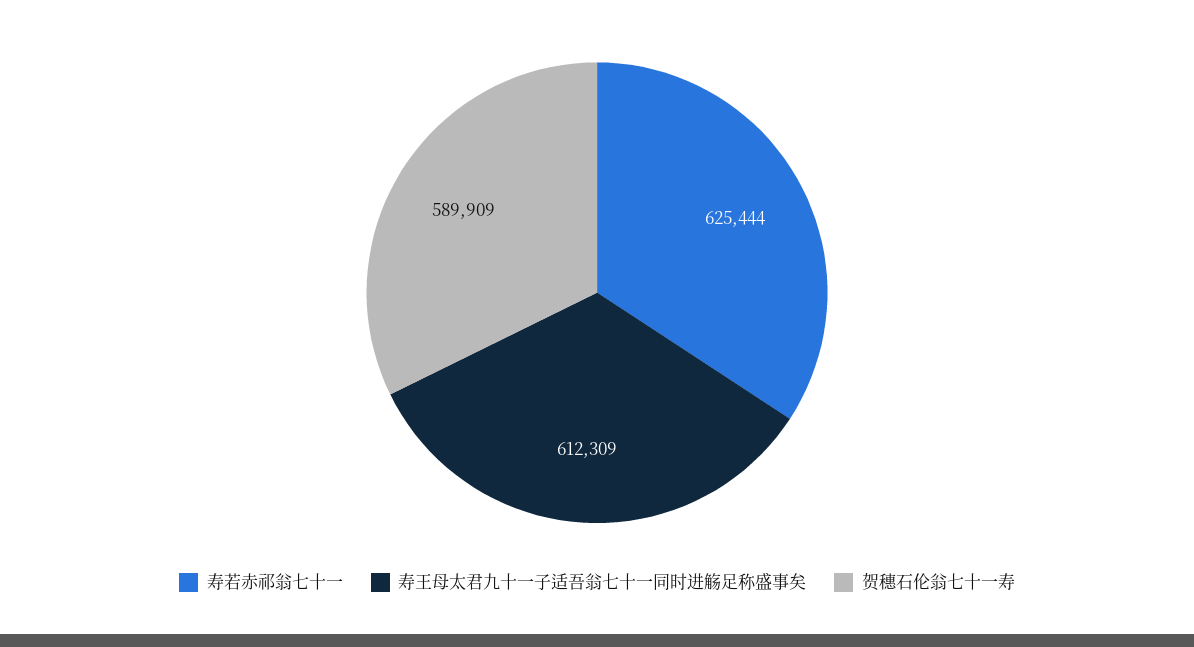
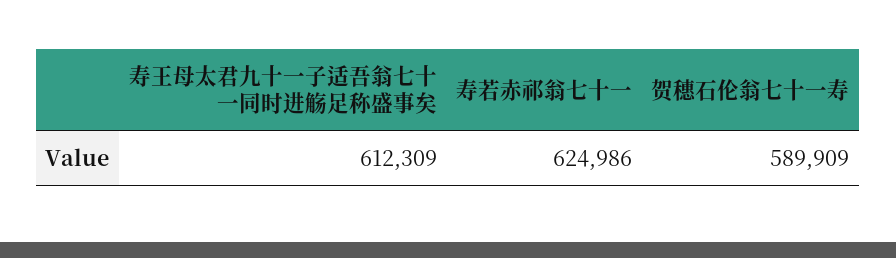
寿若赤祁翁七十一: 625444 -> 624986

